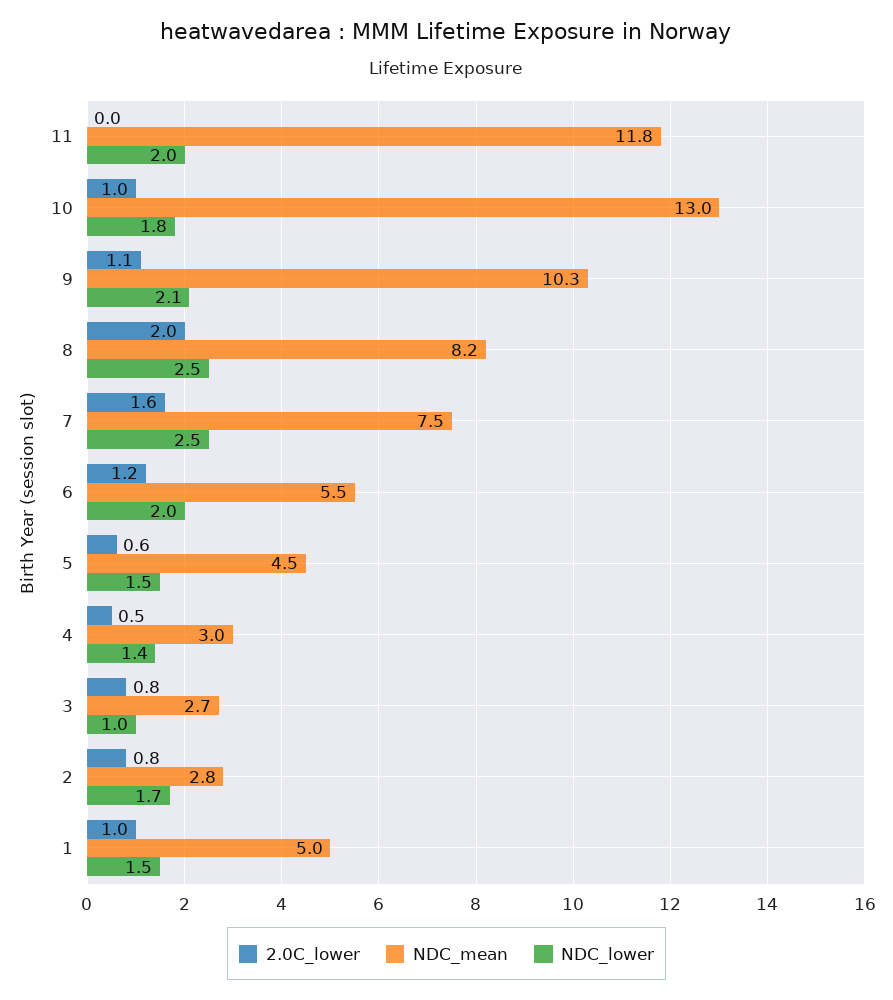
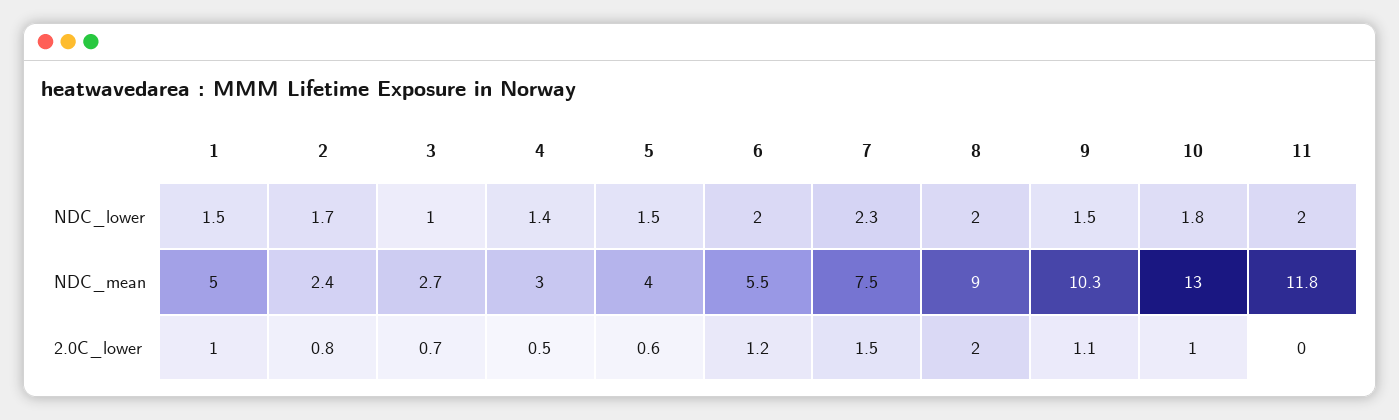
NDC_lower, 9: 2.1 -> 1.5
NDC_mean, 8: 8.2 -> 9
NDC_lower, 8: 2.5 -> 2
2.0C_lower, 7: 1.6 -> 1.5
NDC_lower, 7: 2.5 -> 2.3
NDC_mean, 5: 4.5 -> 4
2.0C_lower, 3: 0.8 -> 0.7
NDC_mean, 2: 2.8 -> 2.4

